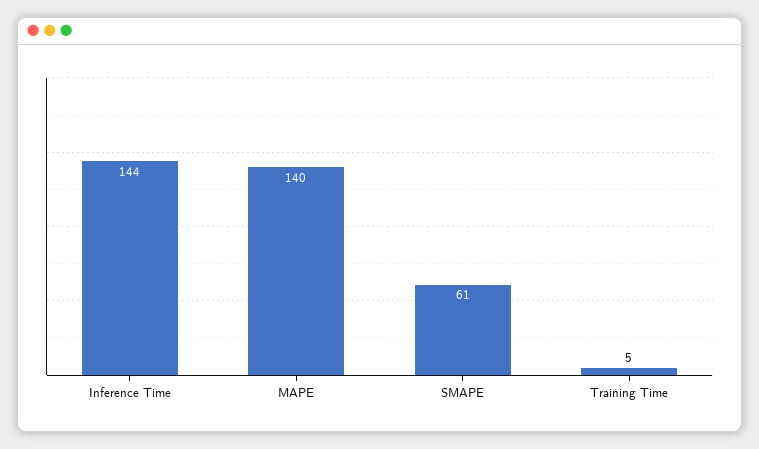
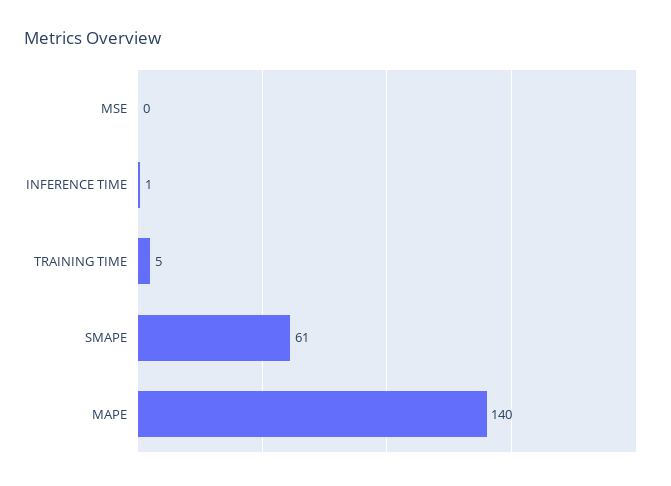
Inference Time: 144 -> 1
MSE: none -> 0

